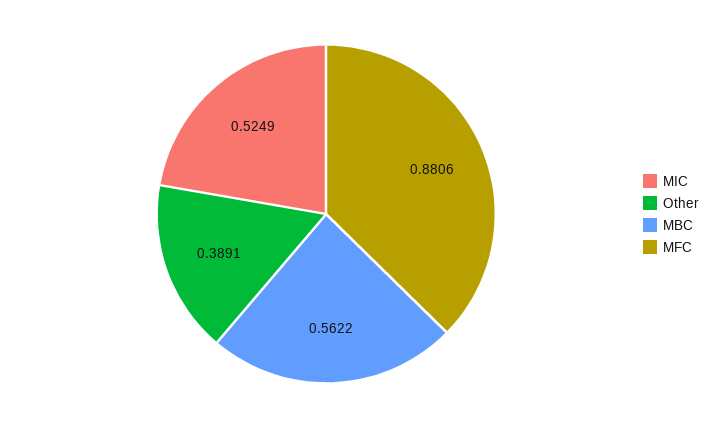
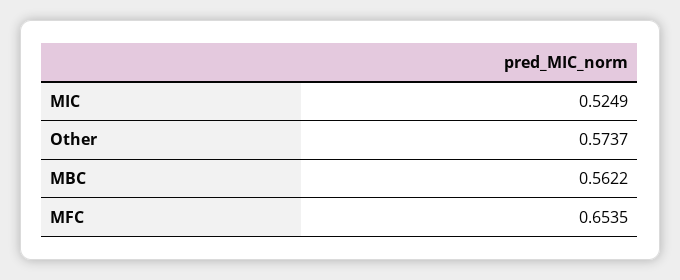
Other: 0.3891 -> 0.5737
MFC: 0.8806 -> 0.6535

